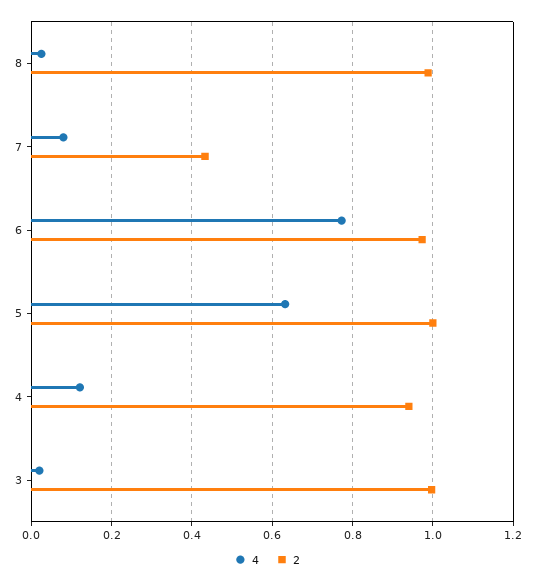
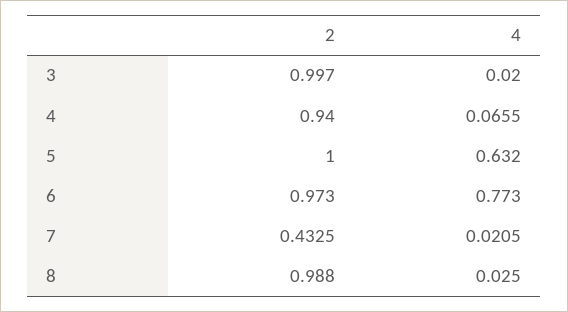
4, 7: 0.08 -> 0.0205
4, 4: 0.12 -> 0.0655

